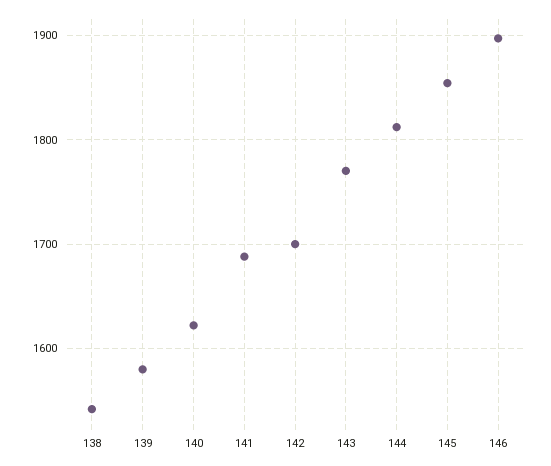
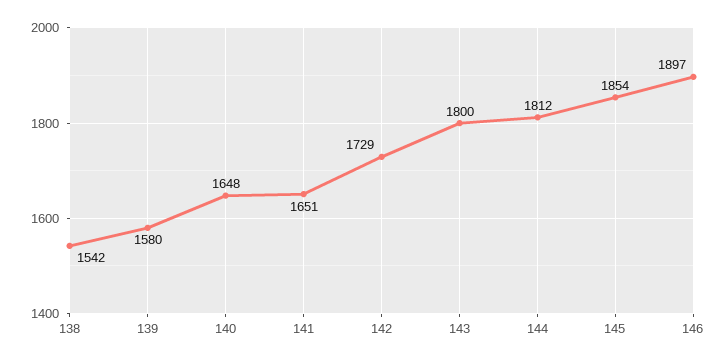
140: 1620 -> 1648
141: 1690 -> 1651
142: 1700 -> 1729
143: 1770 -> 1800

